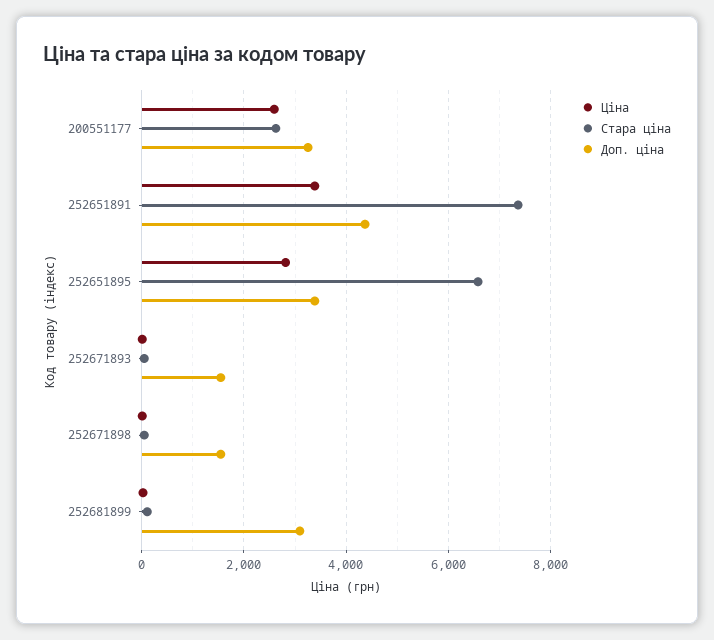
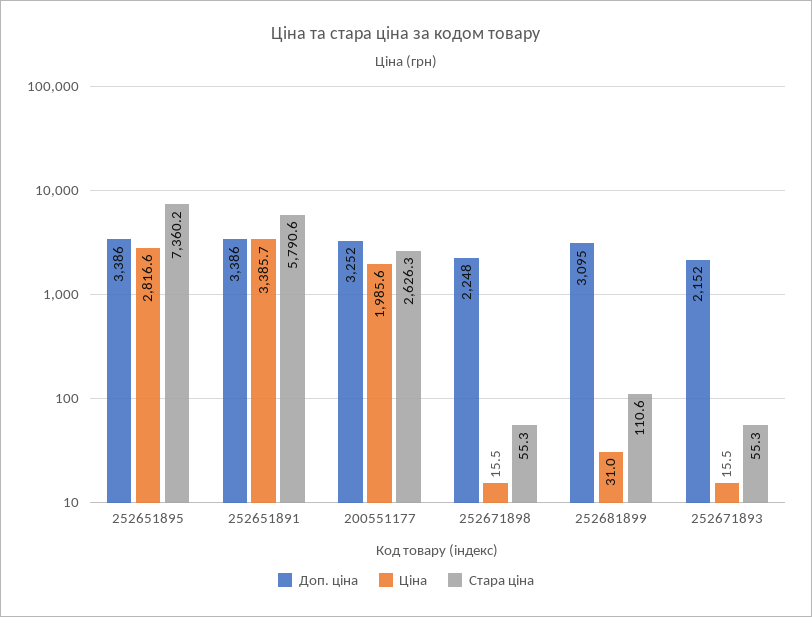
Ціна, 200551177: 2600 -> 1985.6
Стара ціна, 252651891: 7400 -> 5790.6
Доп. ціна, 252651891: 4400 -> 3386
Стара ціна, 252651895: 6600 -> 7360.2
Доп. ціна, 252671893: 1600 -> 2152
Доп. ціна, 252671898: 1600 -> 2248

